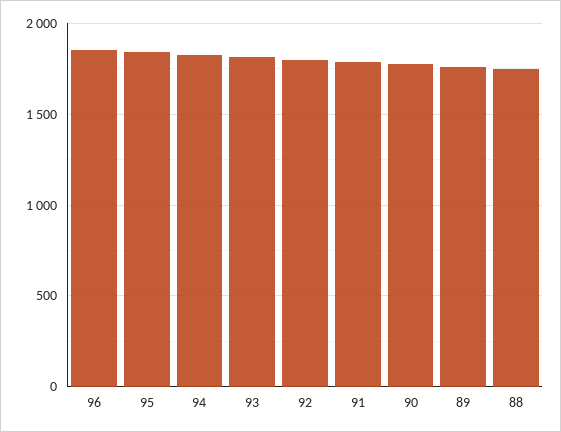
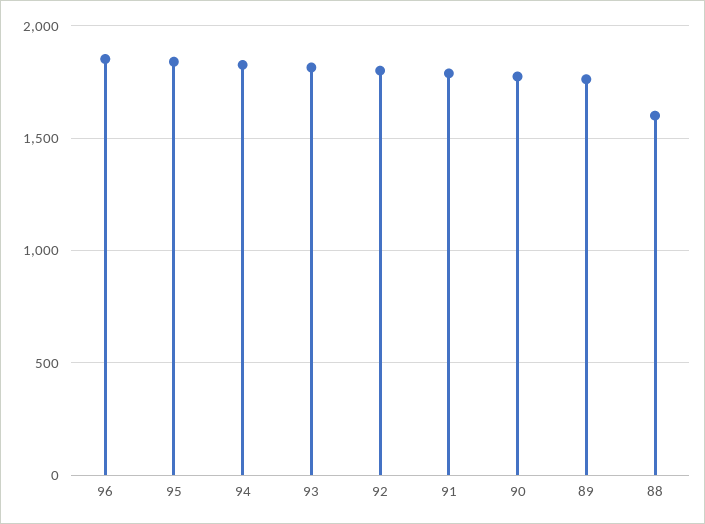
88: 1750 -> 1600

